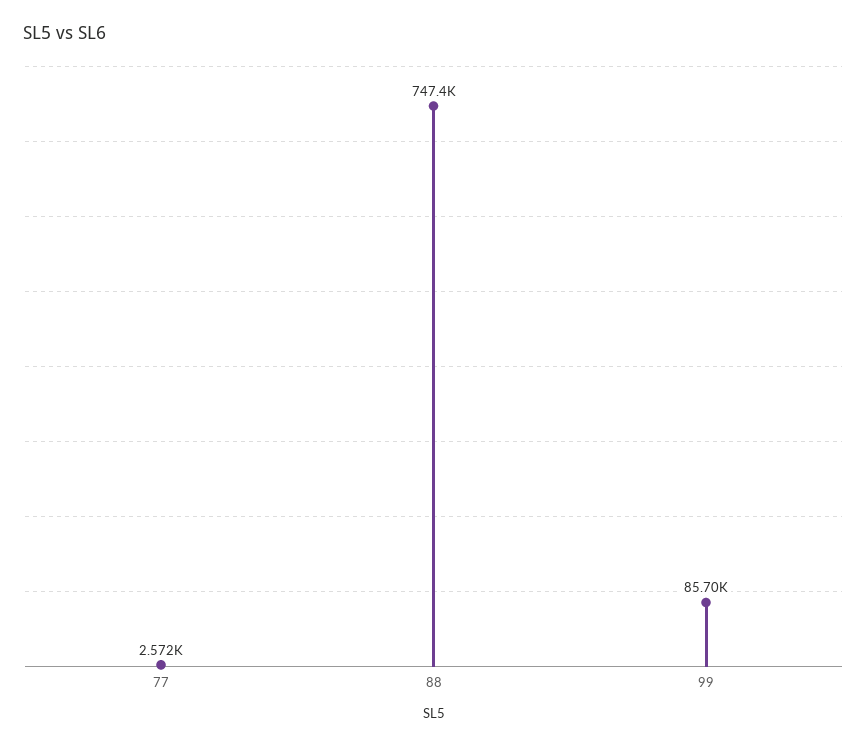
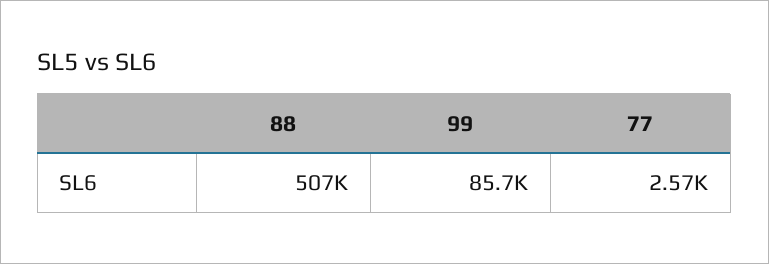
88: 747400 -> 507000

